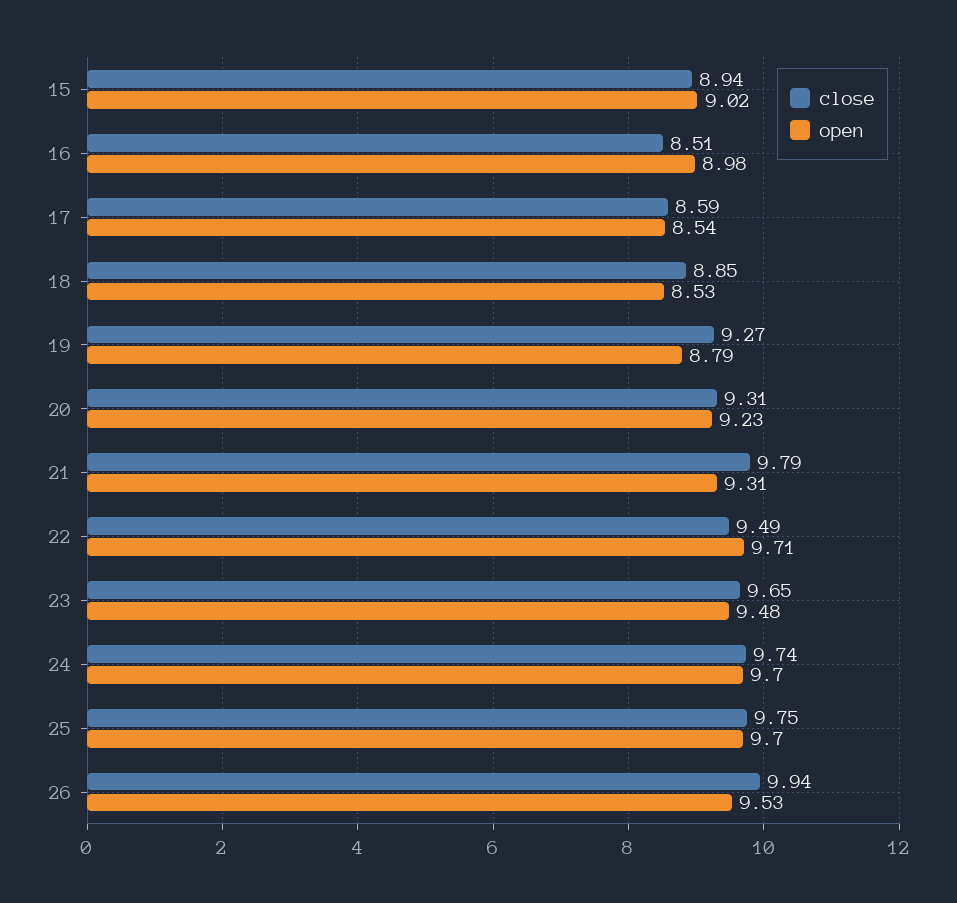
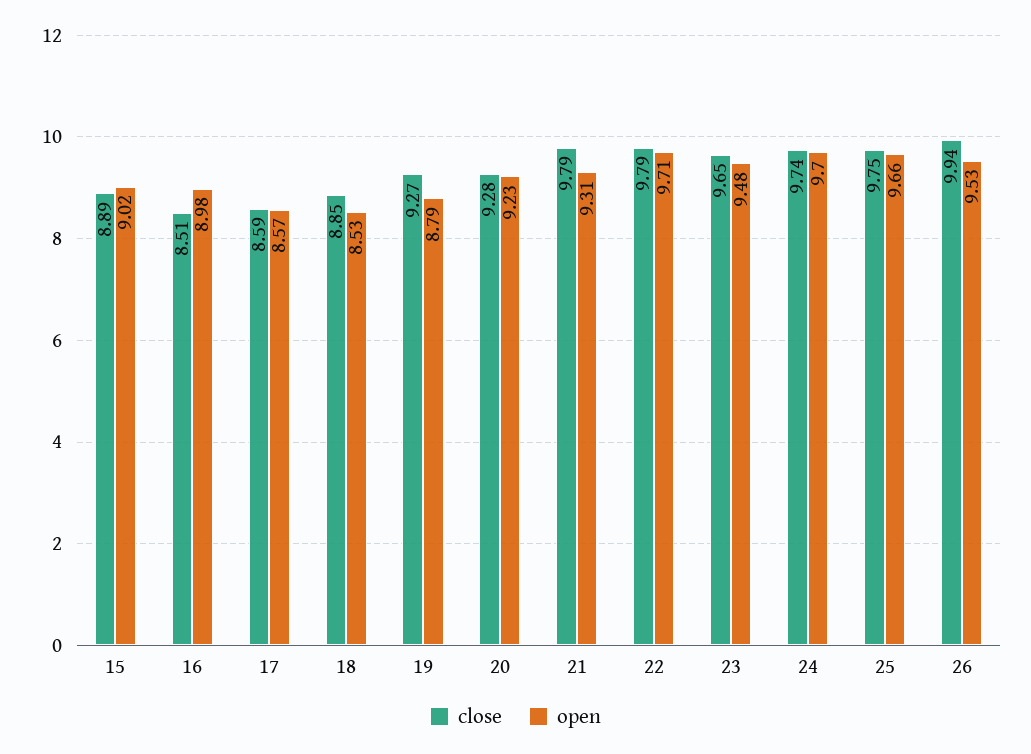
close, 15: 8.94 -> 8.89
open, 17: 8.54 -> 8.57
close, 20: 9.31 -> 9.28
close, 22: 9.49 -> 9.79
open, 25: 9.7 -> 9.66

